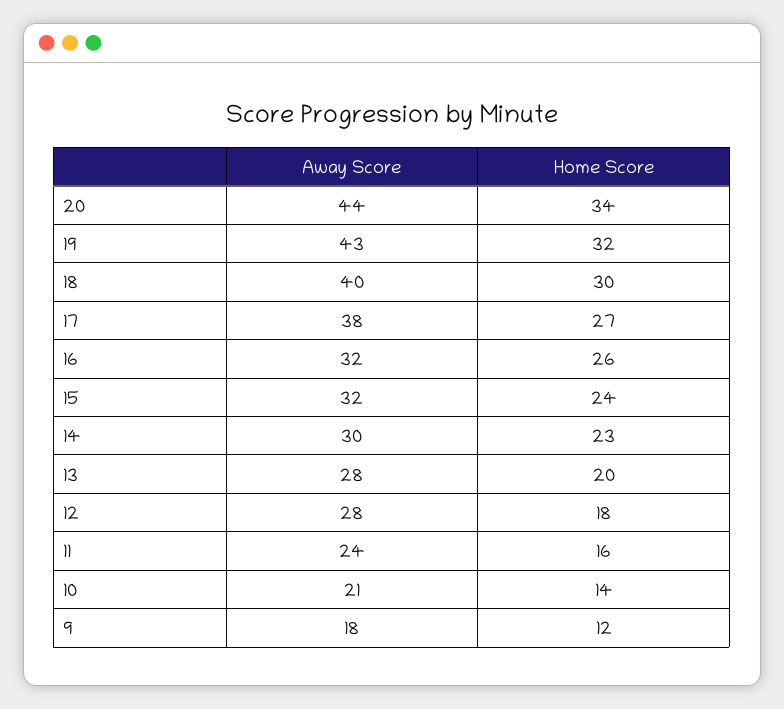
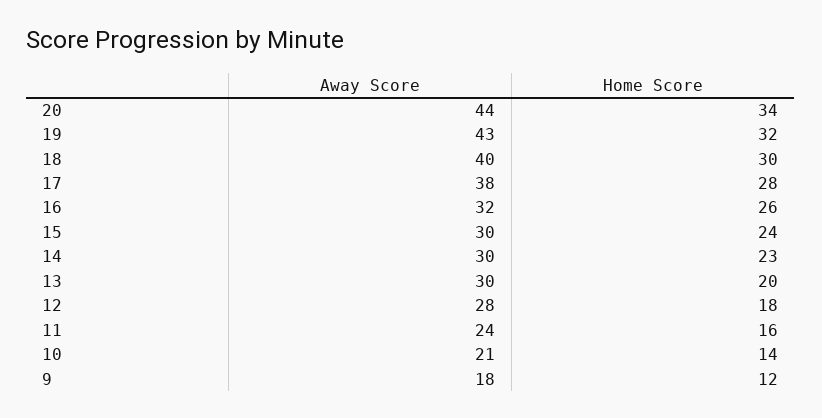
Home Score, 17: 27 -> 28
Away Score, 15: 32 -> 30
Away Score, 13: 28 -> 30

